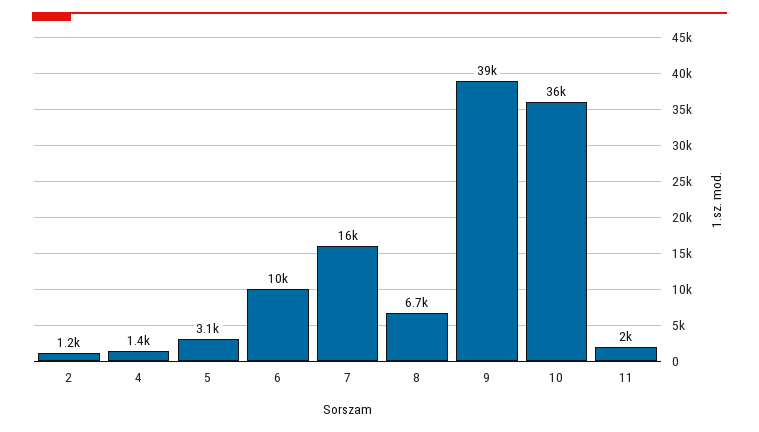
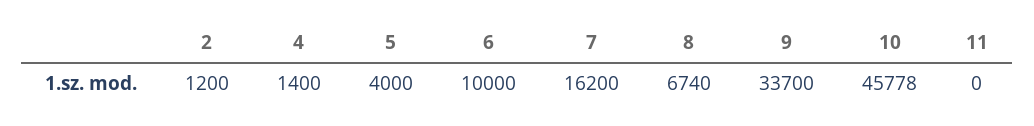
5: 3100 -> 4000
9: 39000 -> 33700
10: 36000 -> 45778
11: 2000 -> 0

